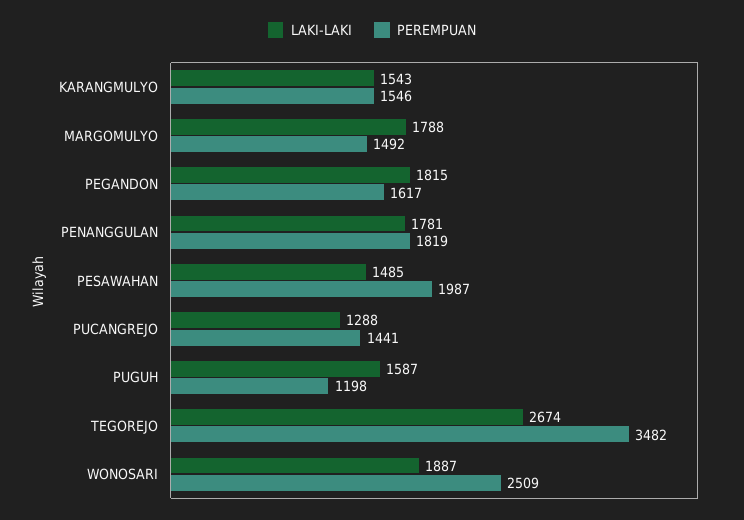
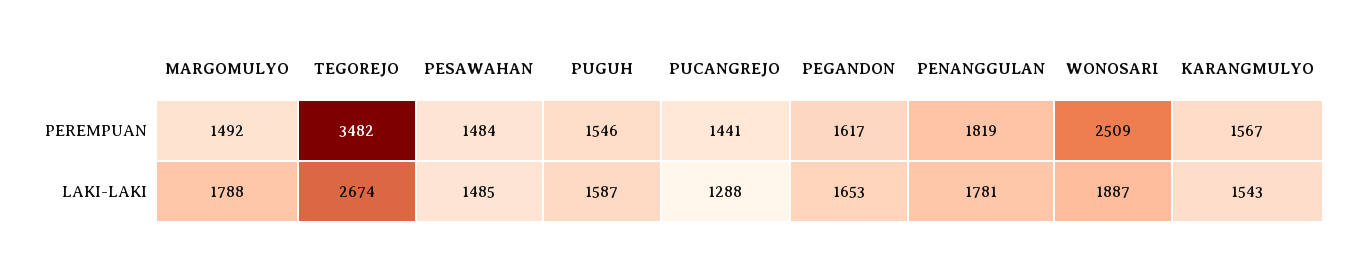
PEREMPUAN, KARANGMULYO: 1546 -> 1567
LAKI-LAKI, PEGANDON: 1815 -> 1653
PEREMPUAN, PESAWAHAN: 1987 -> 1484
PEREMPUAN, PUGUH: 1198 -> 1546

